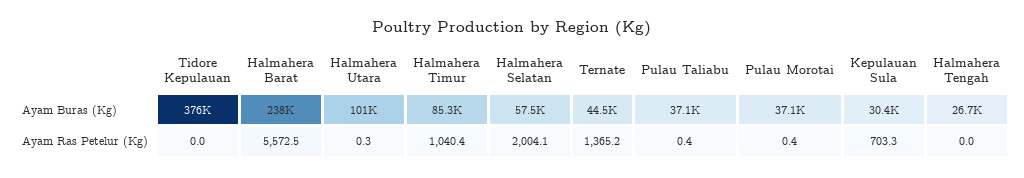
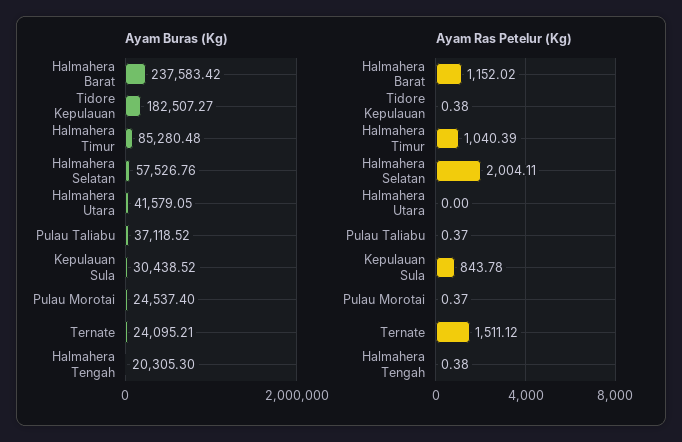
Ayam Buras (Kg), Tidore Kepulauan: 376000 -> 182507.27
Ayam Buras (Kg), Halmahera Utara: 101000 -> 41579.05
Ayam Buras (Kg), Ternate: 44500 -> 24095.21
Ayam Buras (Kg), Pulau Morotai: 37100 -> 24537.4
Ayam Buras (Kg), Halmahera Tengah: 26700 -> 20305.3
Ayam Ras Petelur (Kg), Tidore Kepulauan: 0 -> 0.38
Ayam Ras Petelur (Kg), Halmahera Barat: 5572.5 -> 1152.02
Ayam Ras Petelur (Kg), Halmahera Utara: 0.3 -> 0
Ayam Ras Petelur (Kg), Ternate: 1365.2 -> 1511.12
Ayam Ras Petelur (Kg), Kepulauan Sula: 703.3 -> 843.78
Ayam Ras Petelur (Kg), Halmahera Tengah: 0 -> 0.38

